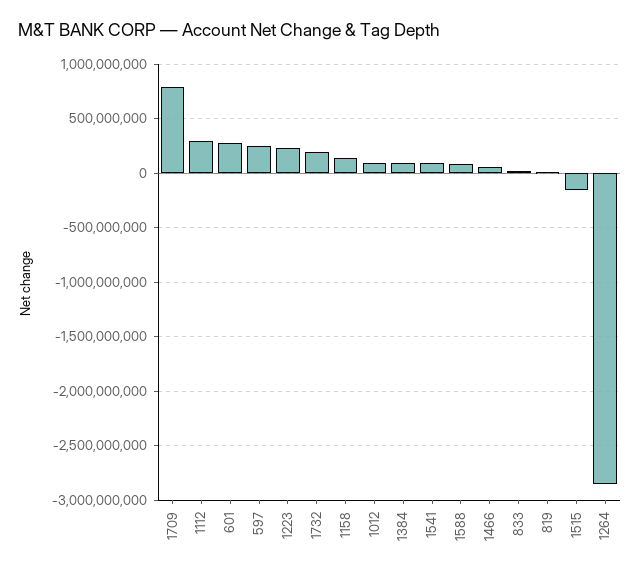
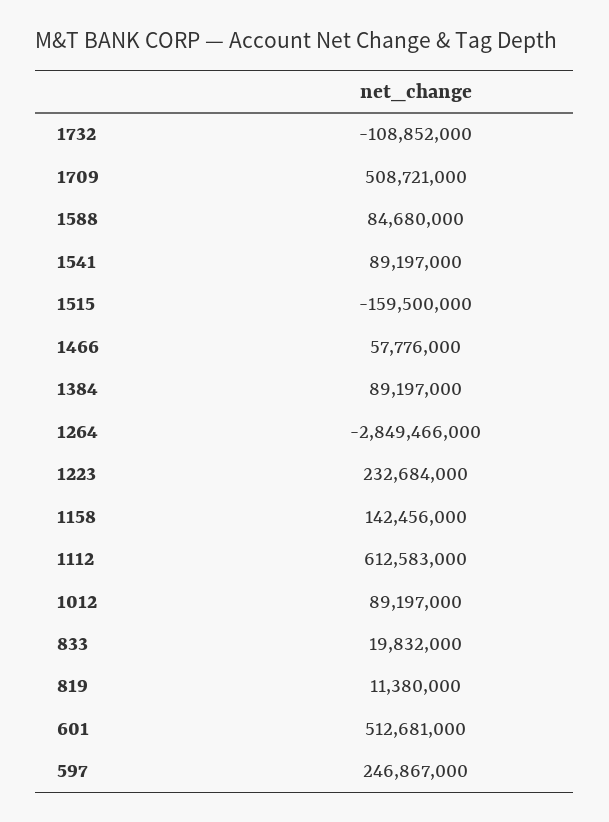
1709: 800000000 -> 508721000
1112: 300000000 -> 612583000
601: 300000000 -> 512681000
1732: 200000000 -> -108852000

